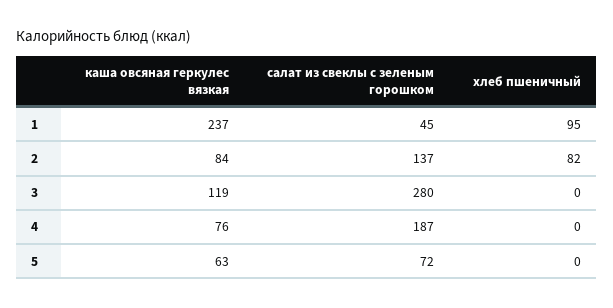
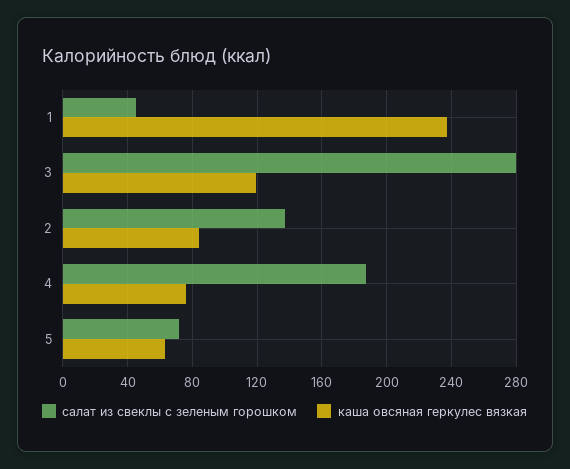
хлеб пшеничный, 1: 95 -> none
хлеб пшеничный, 2: 82 -> none
хлеб пшеничный, 3: 0 -> none
хлеб пшеничный, 4: 0 -> none
хлеб пшеничный, 5: 0 -> none

